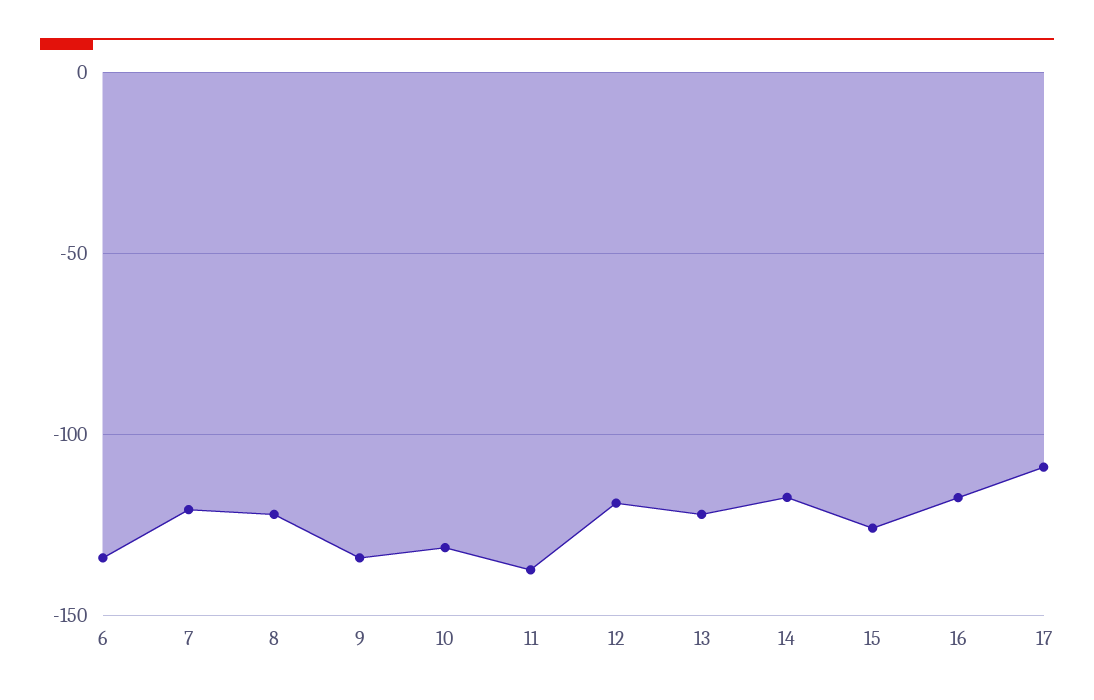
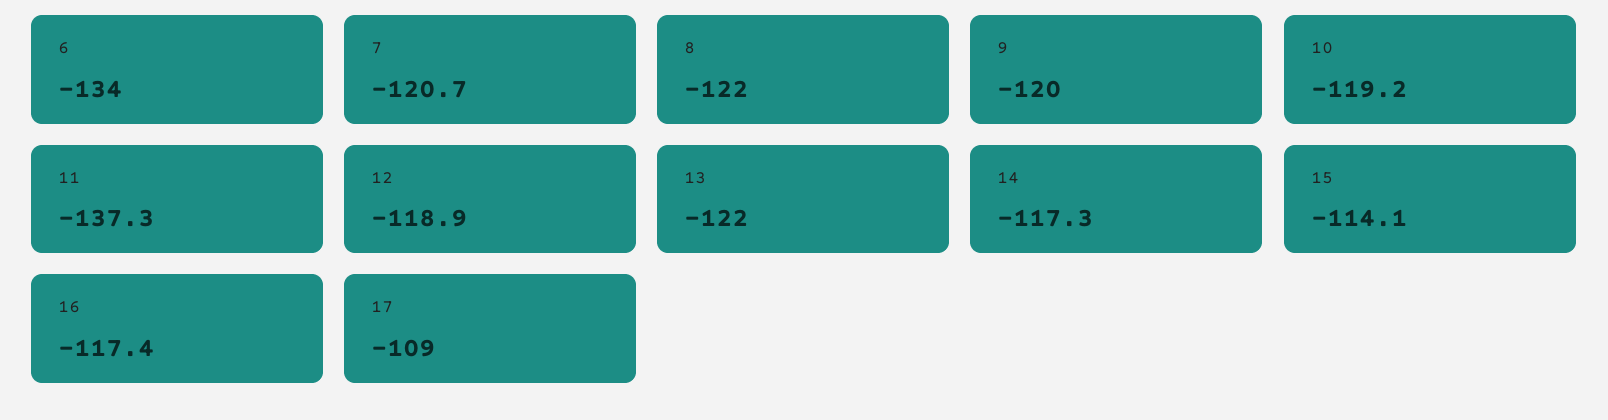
9: -135 -> -120
10: -130 -> -119.2
15: -125 -> -114.1

